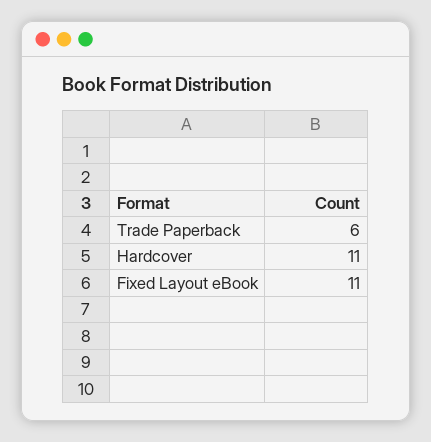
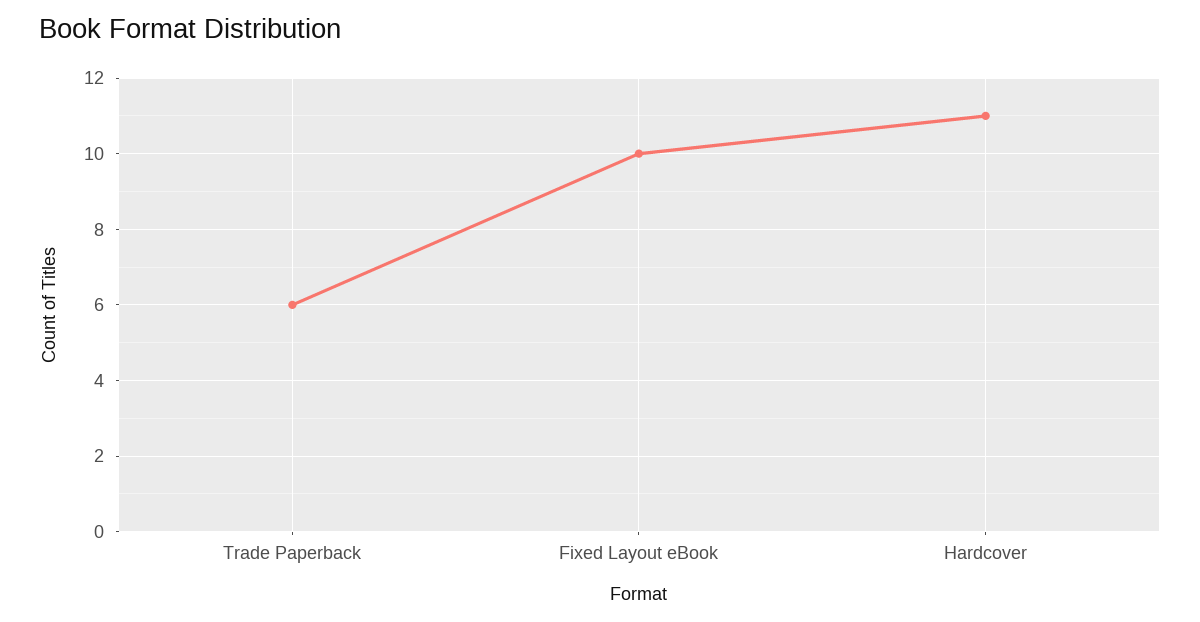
Fixed Layout eBook: 11 -> 10

